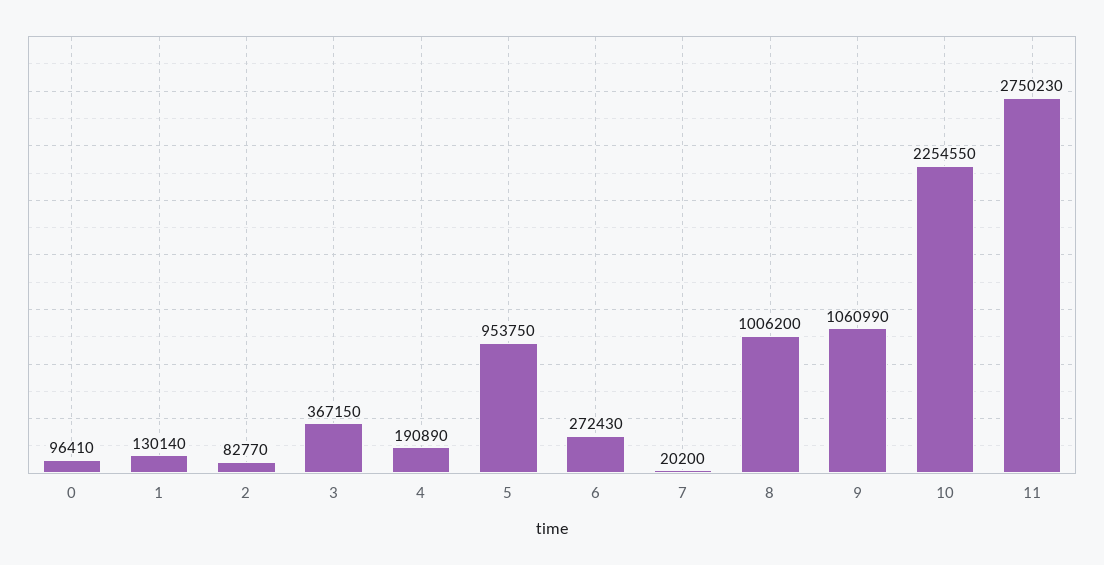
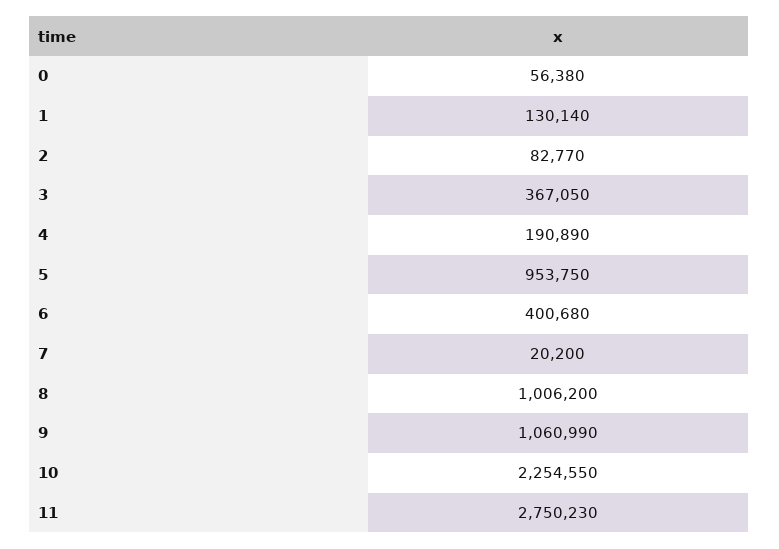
0: 96410 -> 56380
3: 367150 -> 367050
6: 272430 -> 400680

